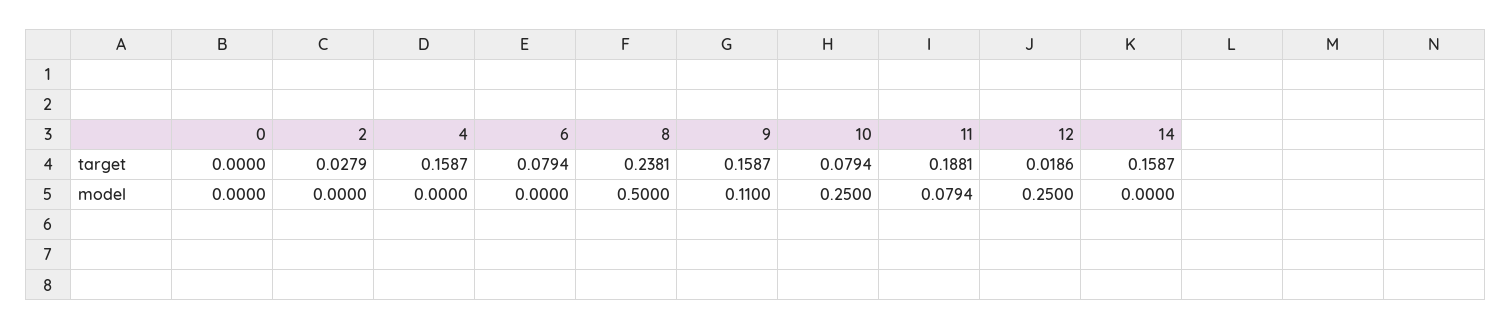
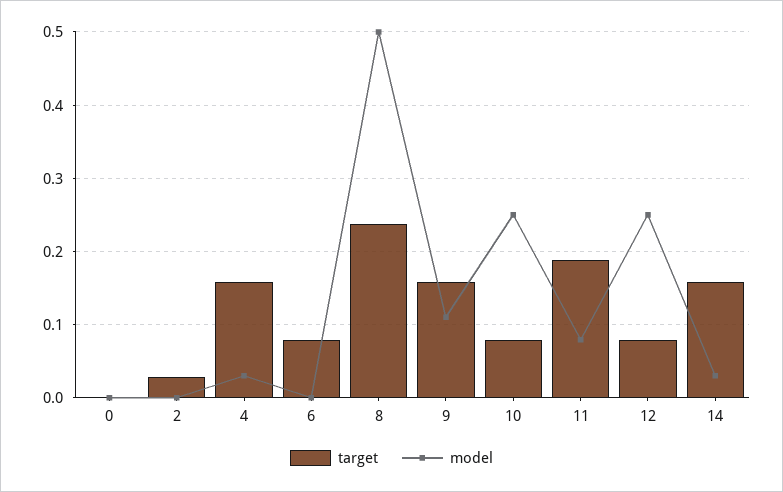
target, 12: 0.0186 -> 0.08
model, 4: 0 -> 0.03
model, 14: 0 -> 0.03

